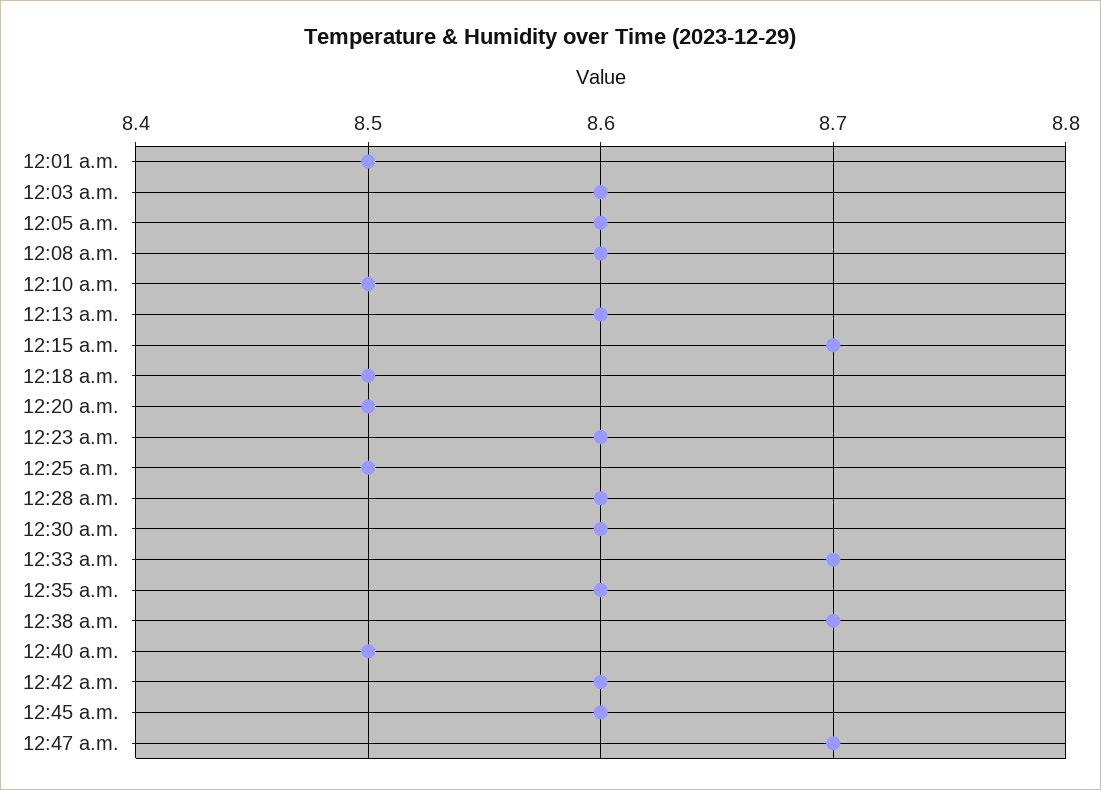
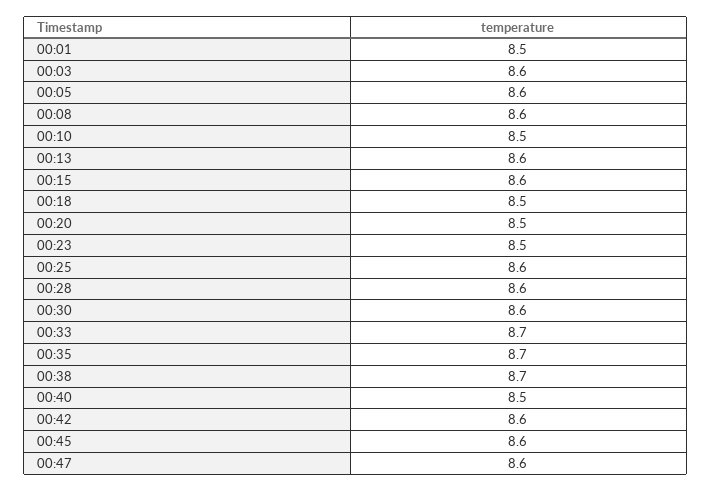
12:15 a.m.: 8.7 -> 8.6
12:23 a.m.: 8.6 -> 8.5
12:25 a.m.: 8.5 -> 8.6
12:35 a.m.: 8.6 -> 8.7
12:47 a.m.: 8.7 -> 8.6

